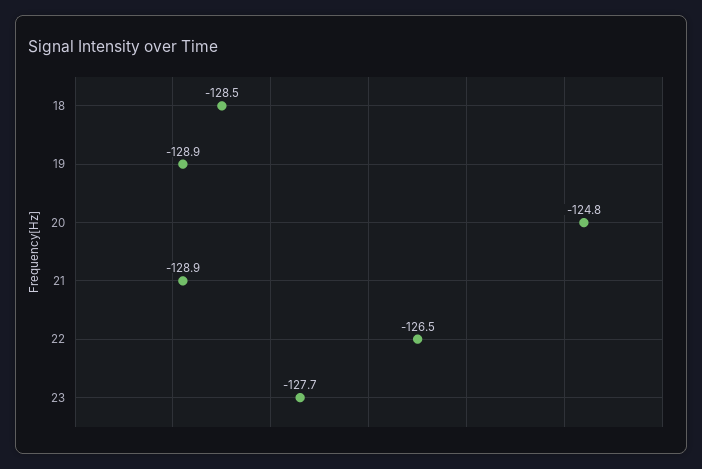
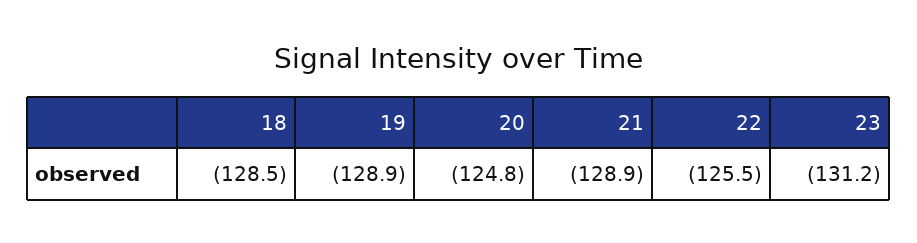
22: -126.5 -> -125.5
23: -127.7 -> -131.2

